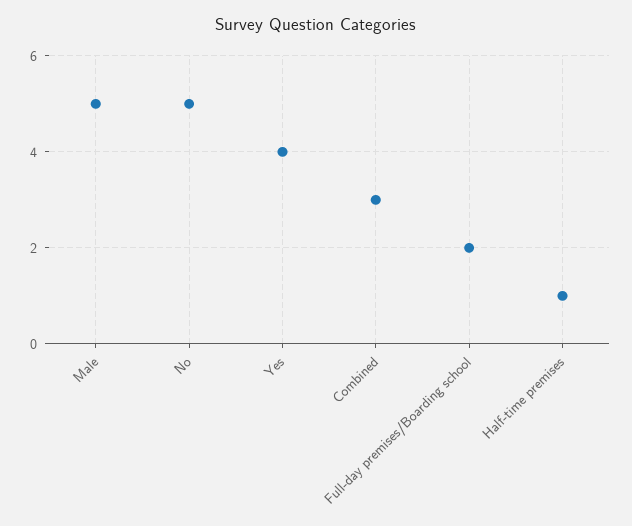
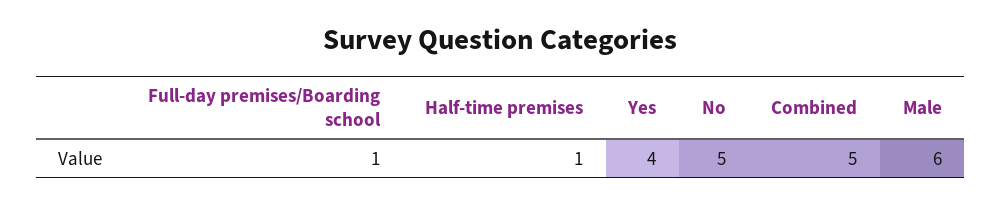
Male: 5 -> 6
Combined: 3 -> 5
Full-day premises/Boarding school: 2 -> 1

